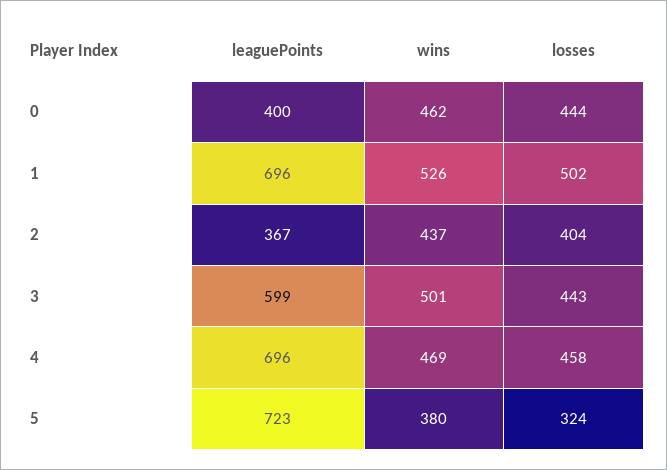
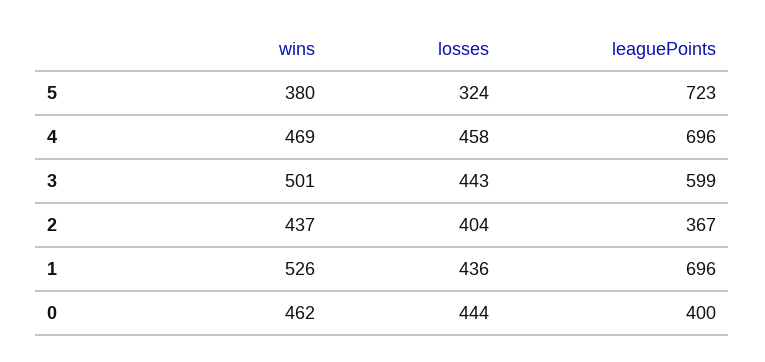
losses, 1: 502 -> 436

